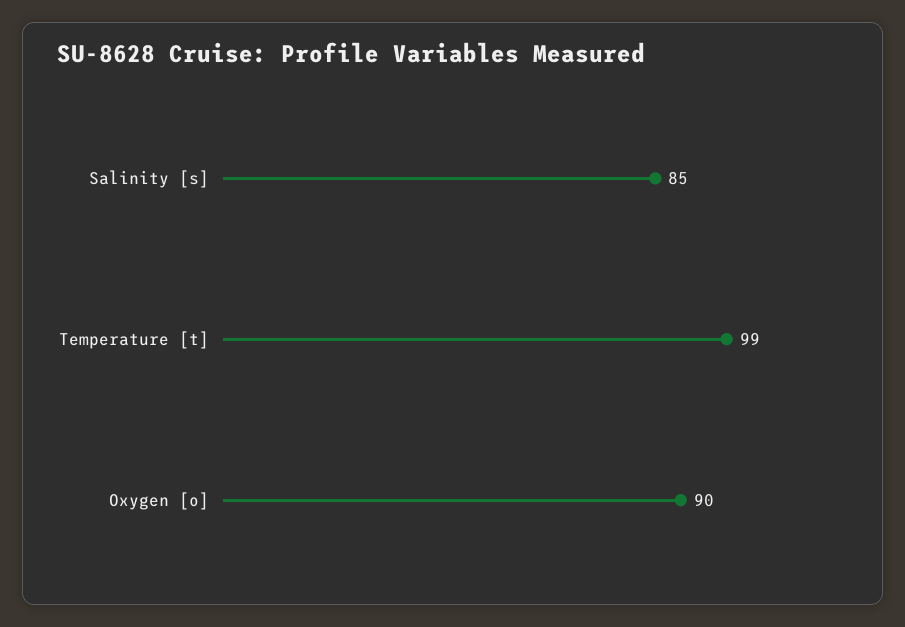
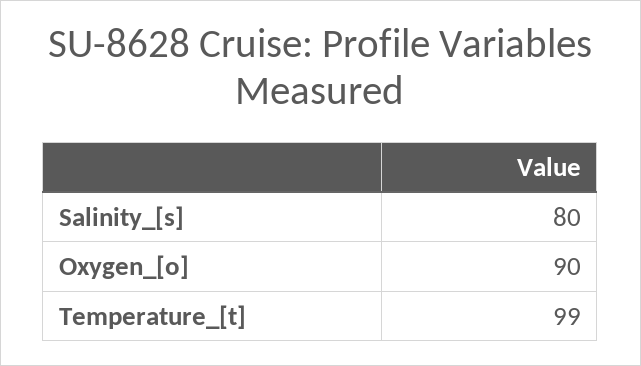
Salinity [s]: 85 -> 80

